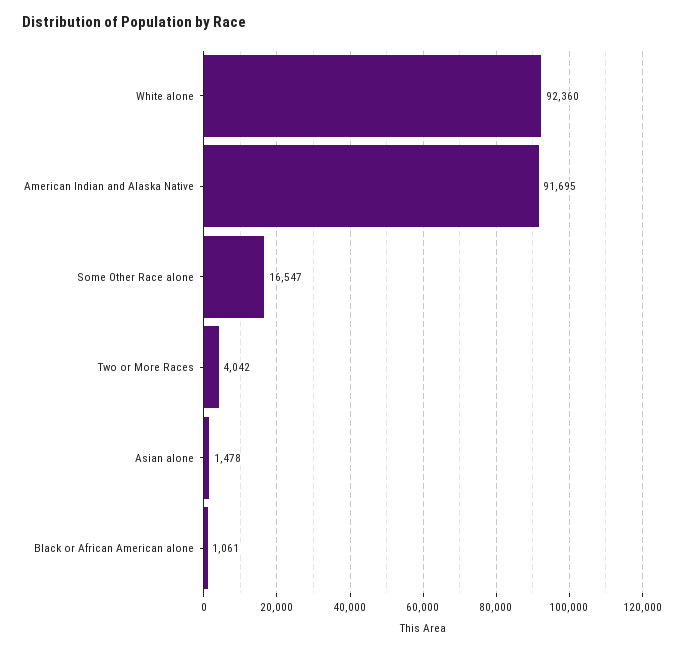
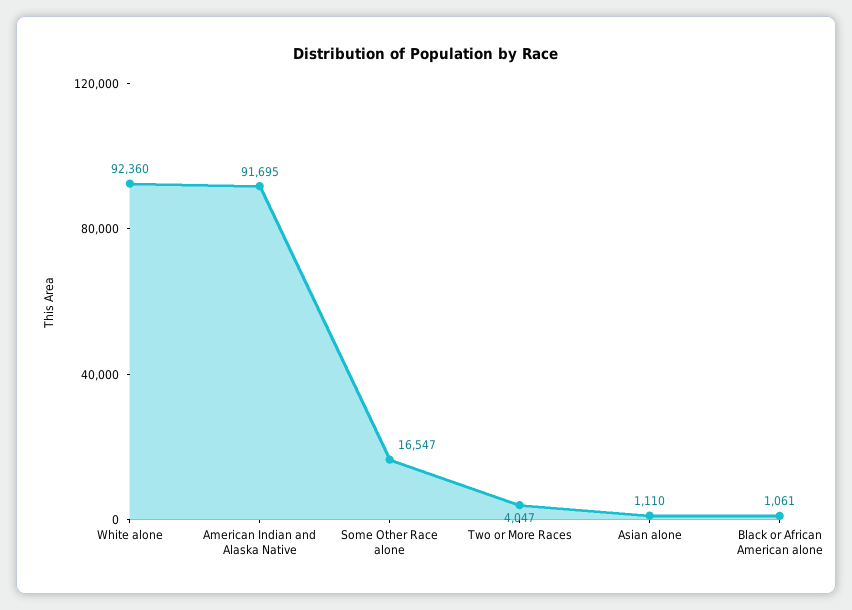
Two or More Races: 4042 -> 4047
Asian alone: 1478 -> 1110

